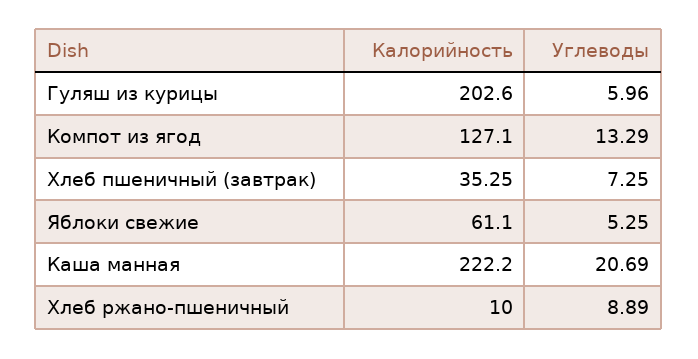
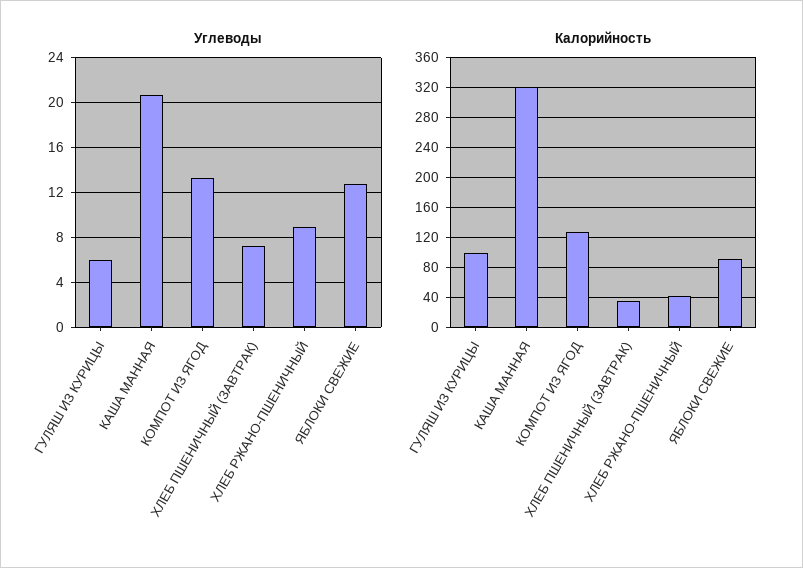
Калорийность, Гуляш из курицы: 202.6 -> 100
Калорийность, Яблоки свежие: 61.1 -> 90
Углеводы, Яблоки свежие: 5.25 -> 13
Калорийность, Каша манная: 222.2 -> 320
Калорийность, Хлеб ржано-пшеничный: 10 -> 40

